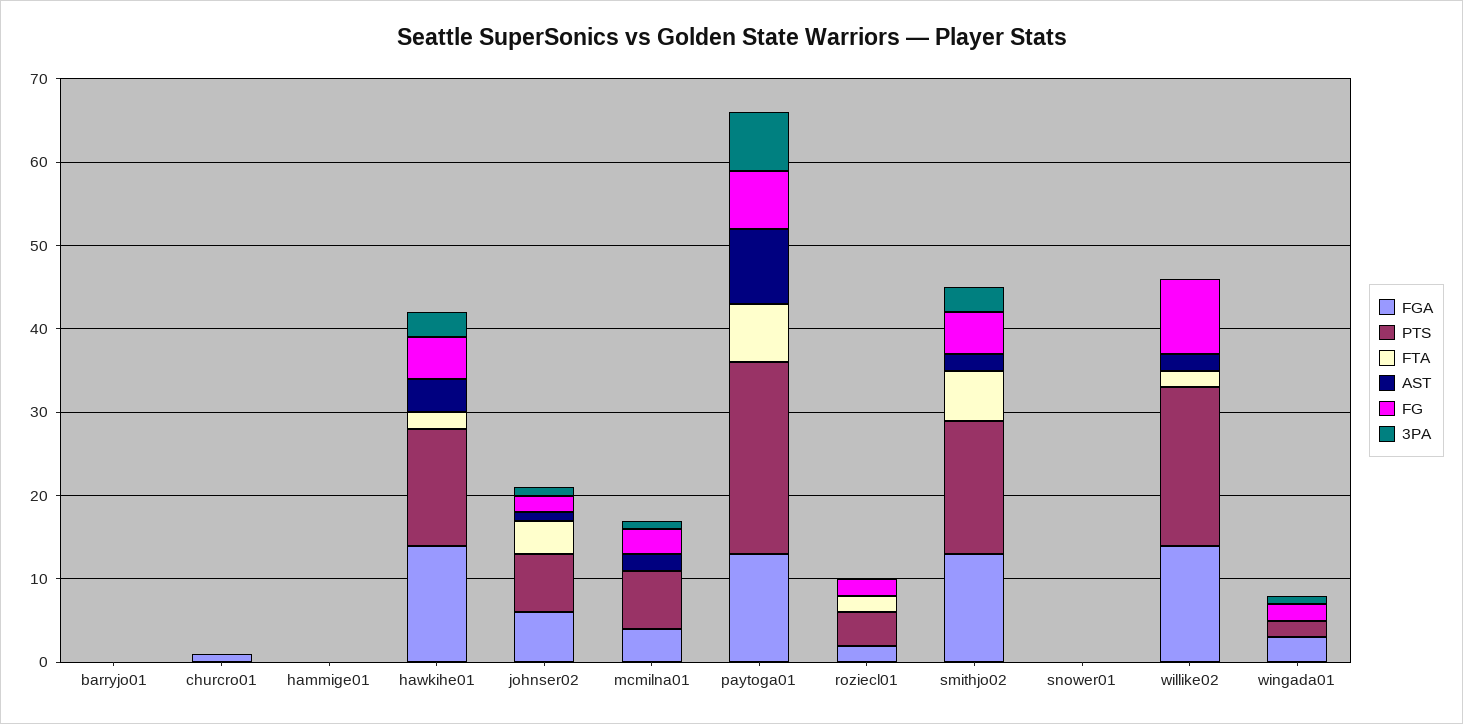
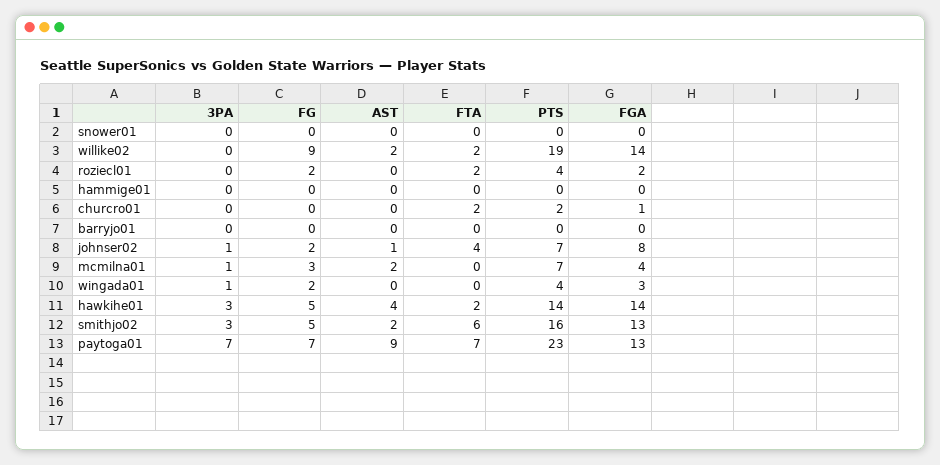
PTS, churcro01: 0 -> 2
FTA, churcro01: 0 -> 2
FGA, johnser02: 6 -> 8
PTS, wingada01: 2 -> 4

